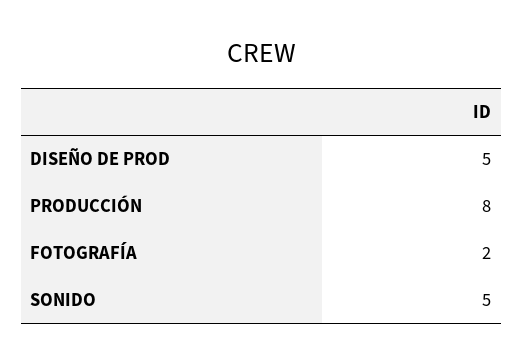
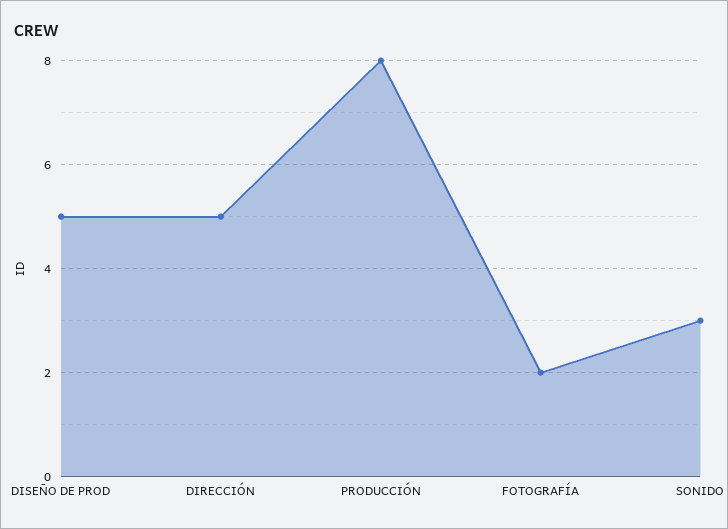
SONIDO: 5 -> 3
DIRECCIÓN: none -> 5

